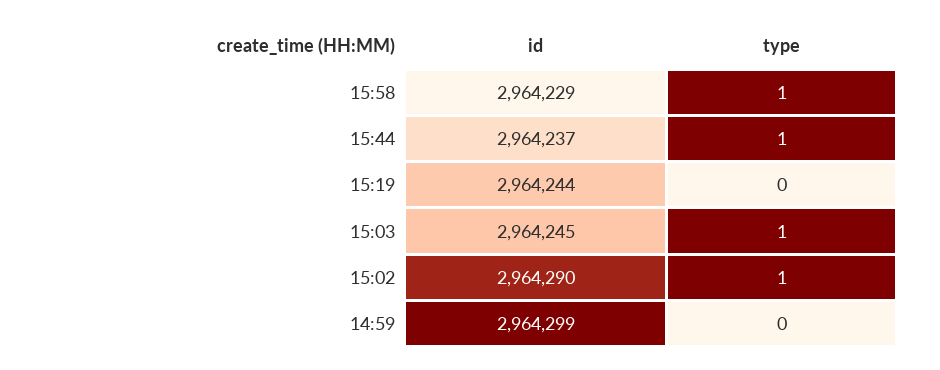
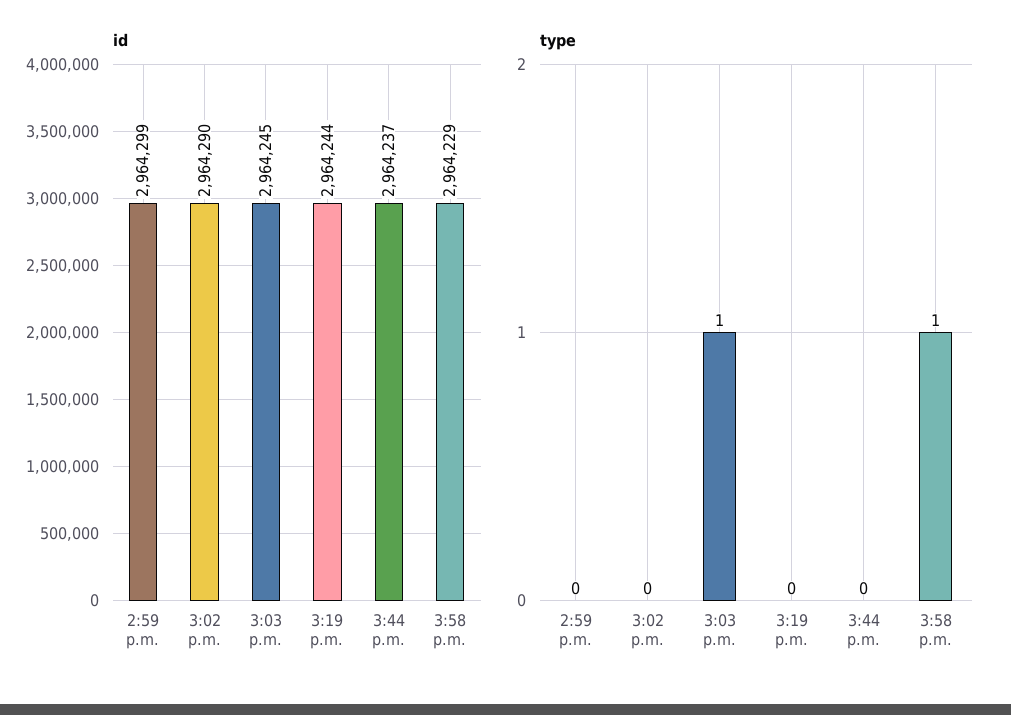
type, 15:44: 1 -> 0
type, 15:02: 1 -> 0

